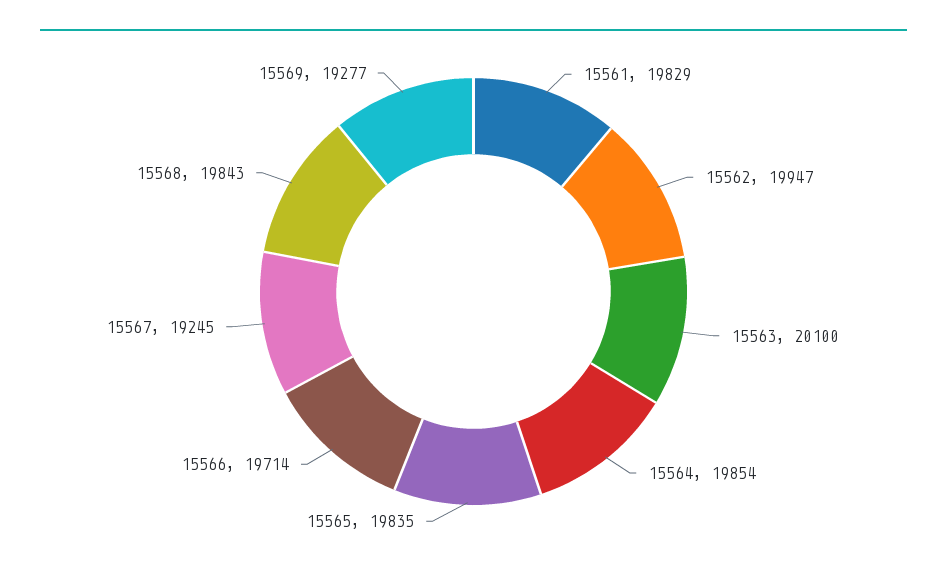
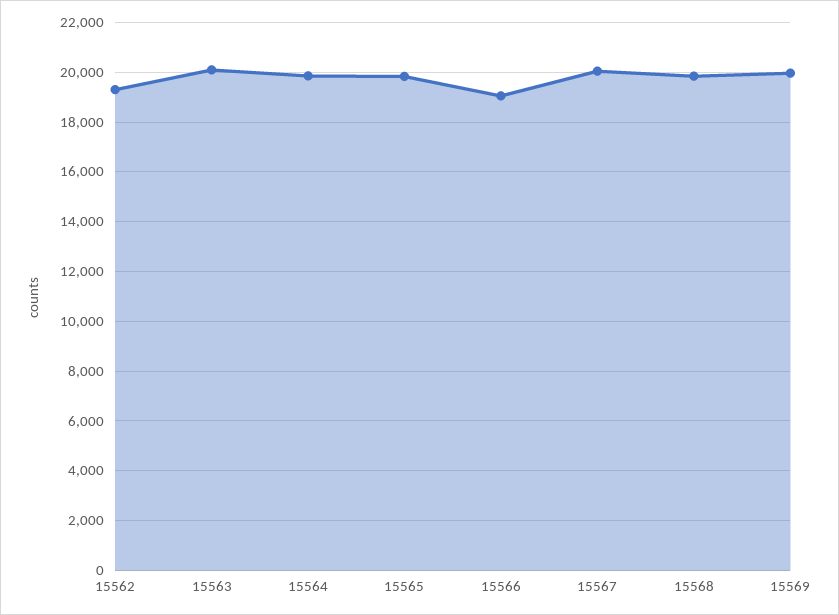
15561: 19829 -> none
15562: 19947 -> 19250
15566: 19714 -> 19000
15567: 19245 -> 20000
15569: 19277 -> 20000

